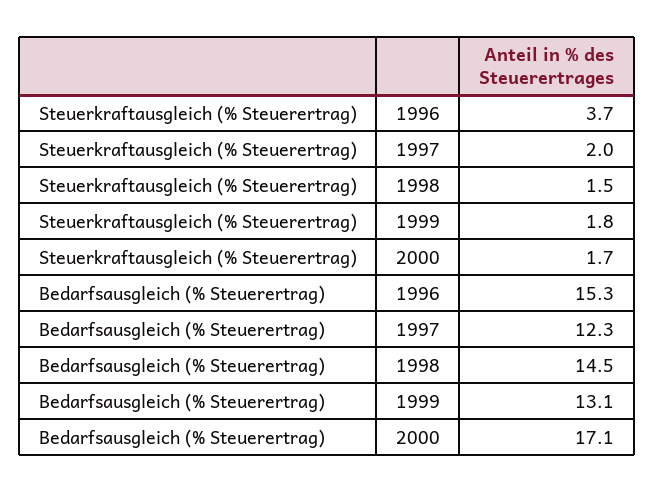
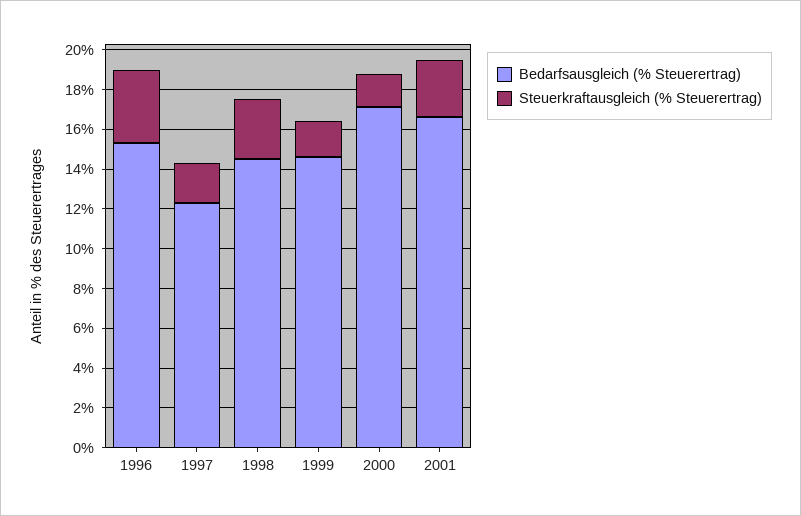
Steuerkraftausgleich (% Steuerertrag), 1998: 1.5 -> 3
Bedarfsausgleich (% Steuerertrag), 1999: 13.1 -> 14.5
Bedarfsausgleich (% Steuerertrag), 2001: none -> 16.5
Steuerkraftausgleich (% Steuerertrag), 2001: none -> 3

